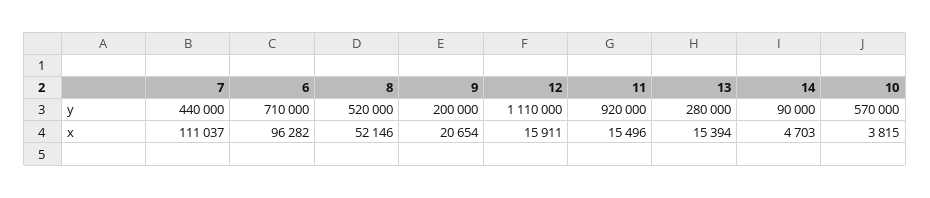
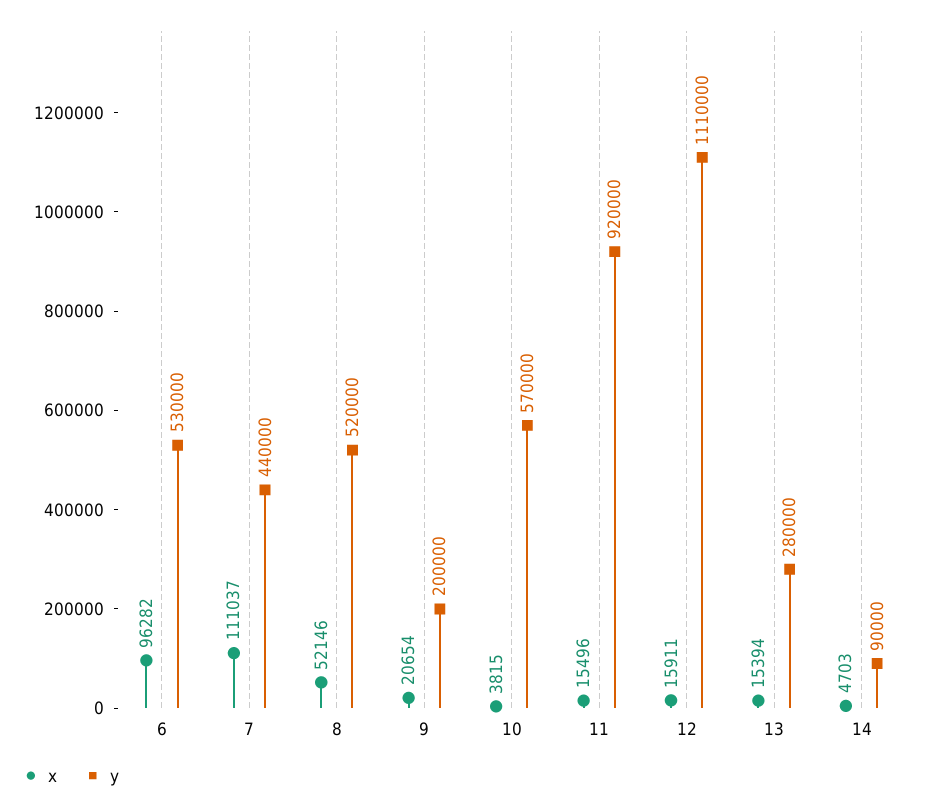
y, 6: 710000 -> 530000

